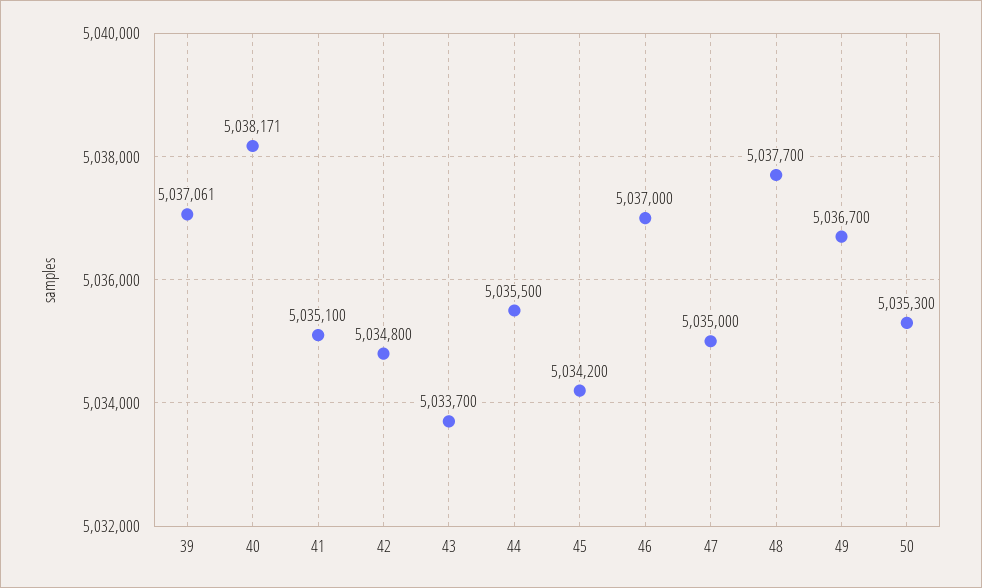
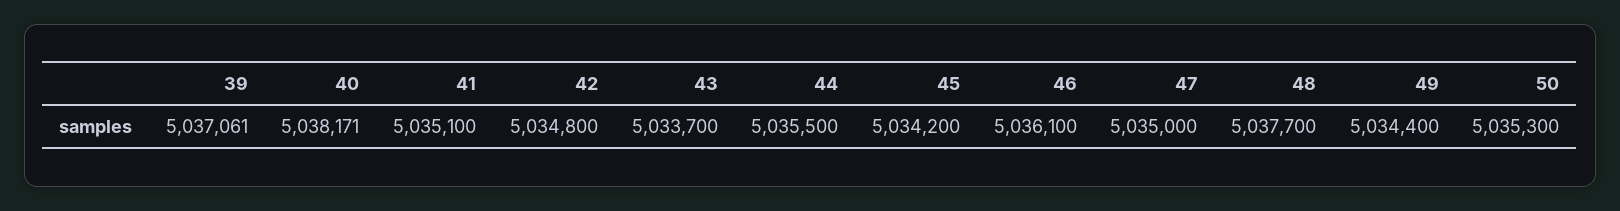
46: 5037000 -> 5036100
49: 5036700 -> 5034400

